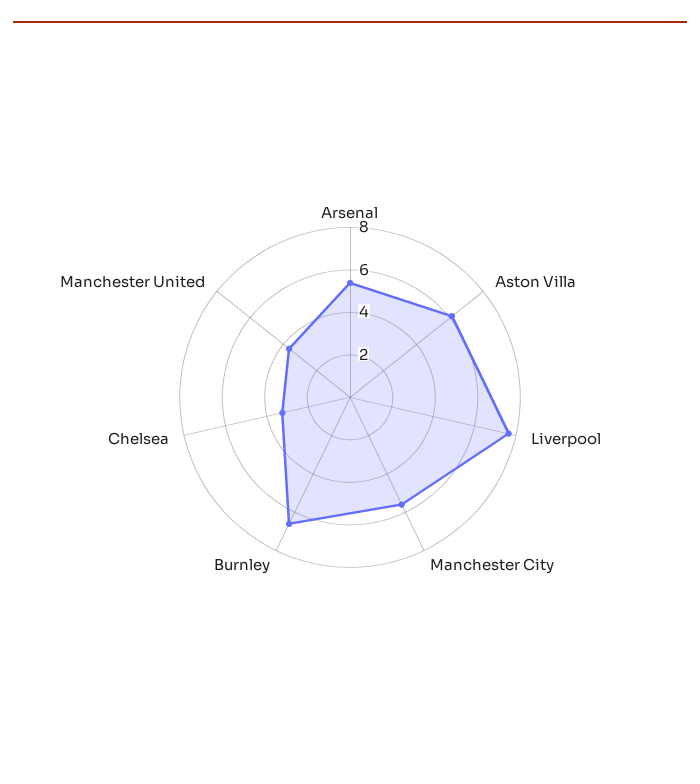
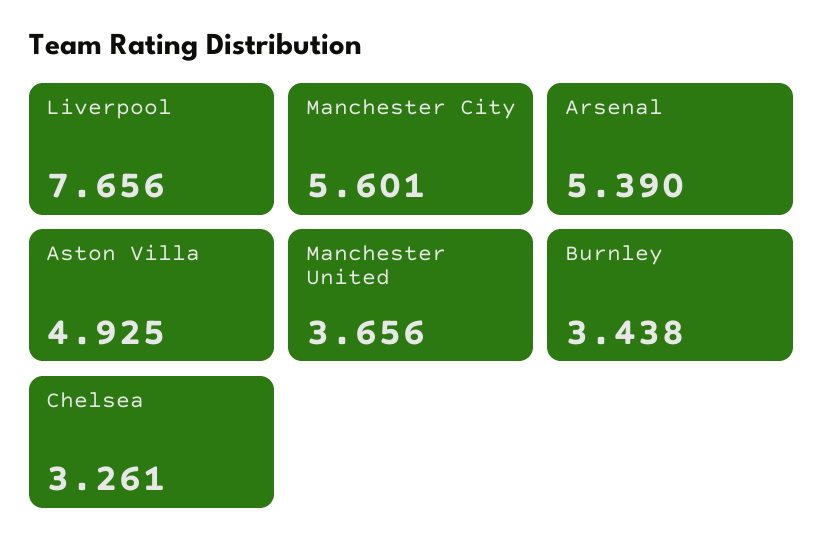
Aston Villa: 6 -> 4.925
Burnley: 6.5 -> 3.438

